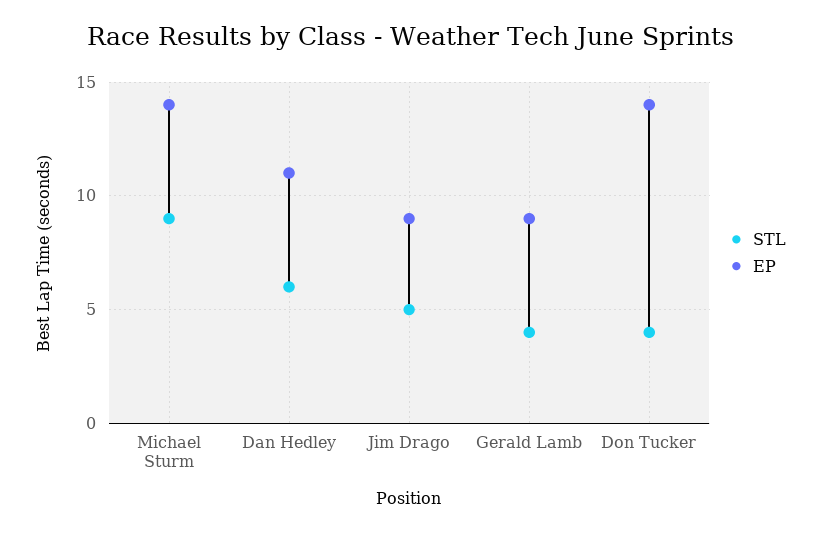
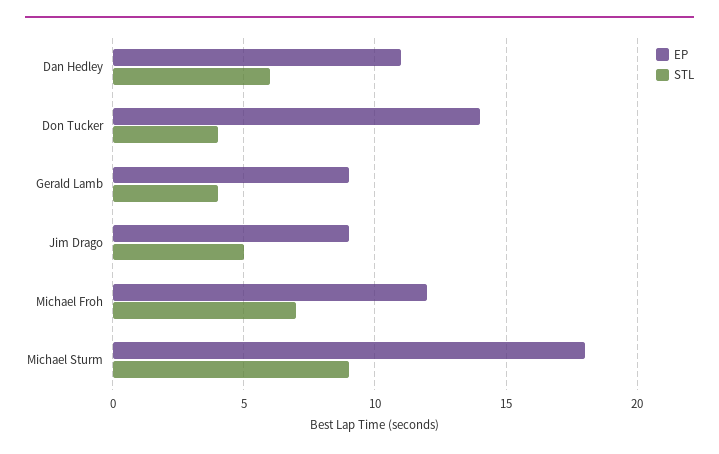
EP, Michael Sturm: 14 -> 18
EP, Michael Froh: none -> 12
STL, Michael Froh: none -> 7

